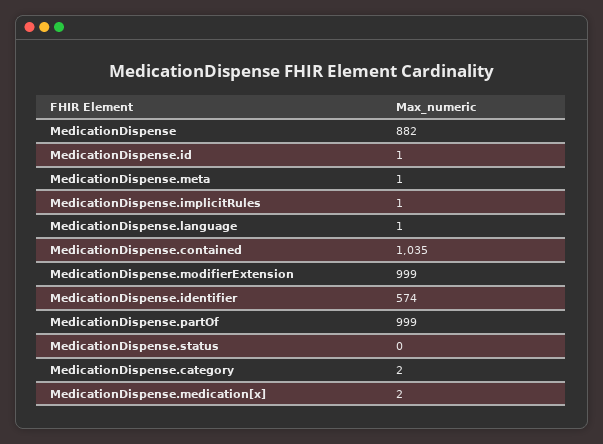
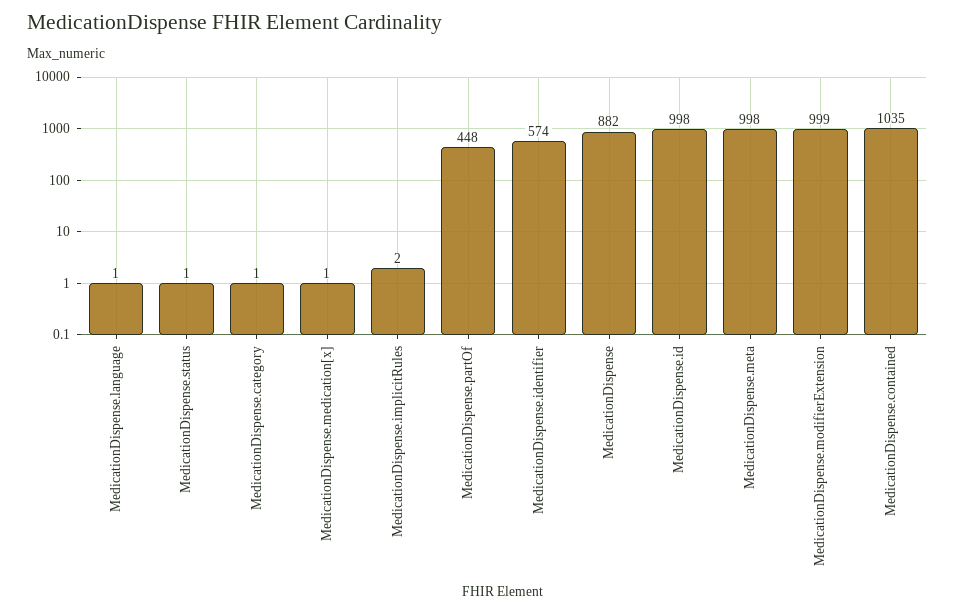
MedicationDispense.id: 1 -> 998
MedicationDispense.meta: 1 -> 998
MedicationDispense.implicitRules: 1 -> 2
MedicationDispense.partOf: 999 -> 448
MedicationDispense.status: 0 -> 1
MedicationDispense.category: 2 -> 1
MedicationDispense.medication[x]: 2 -> 1

